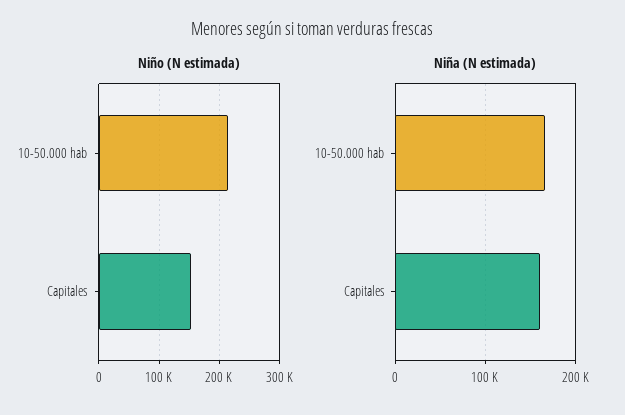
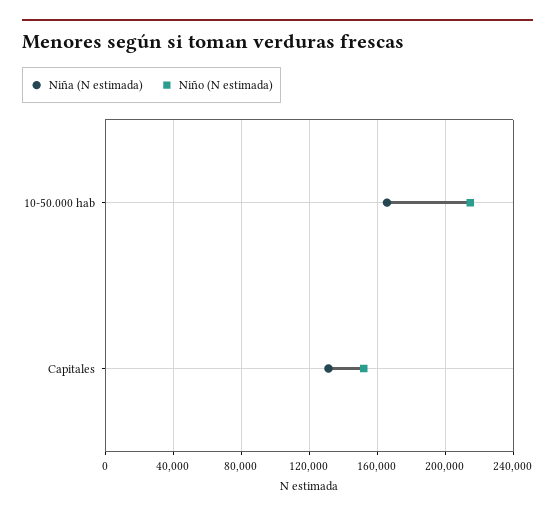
Niña (N estimada), Capitales: 160000 -> 130000

